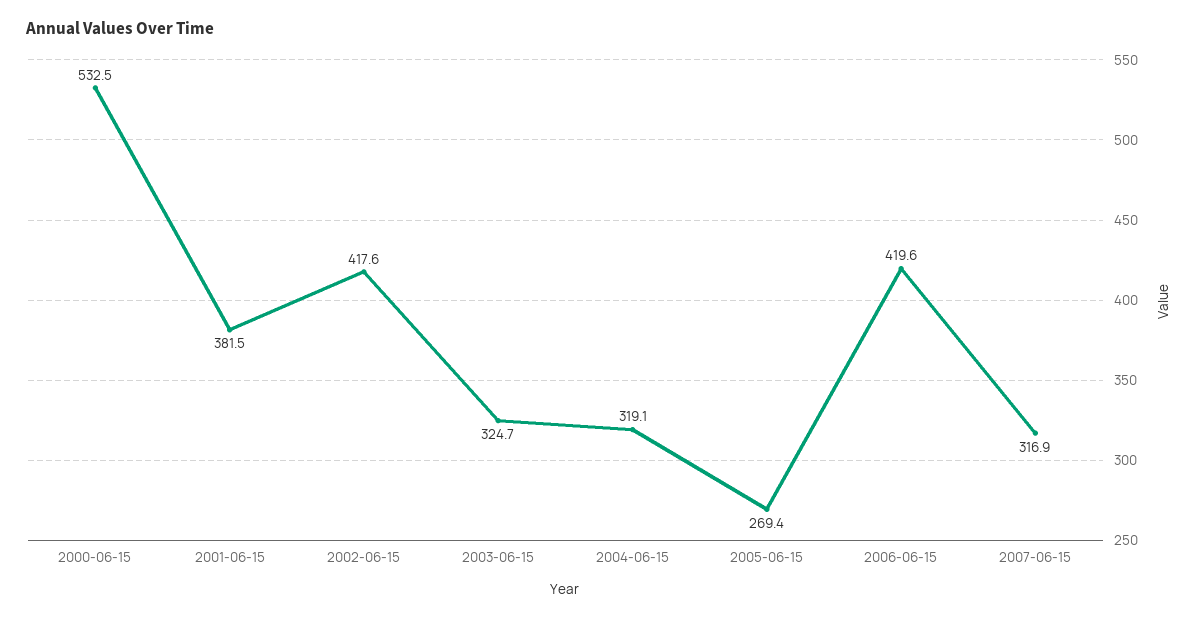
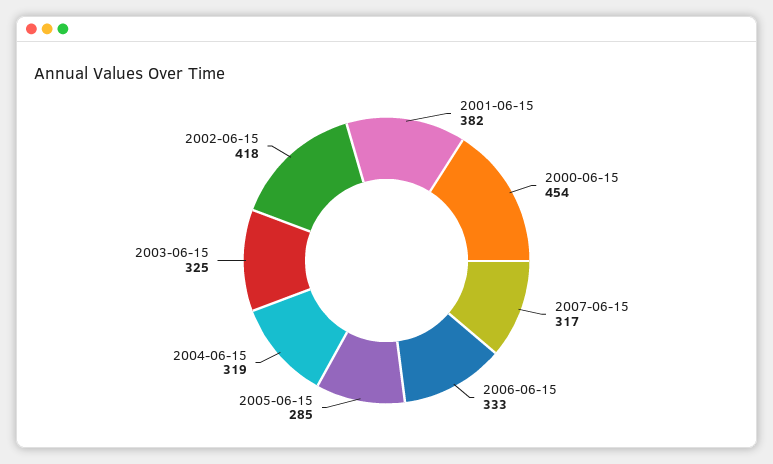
2000-06-15: 532.5 -> 454
2005-06-15: 269.4 -> 285
2006-06-15: 419.6 -> 333

